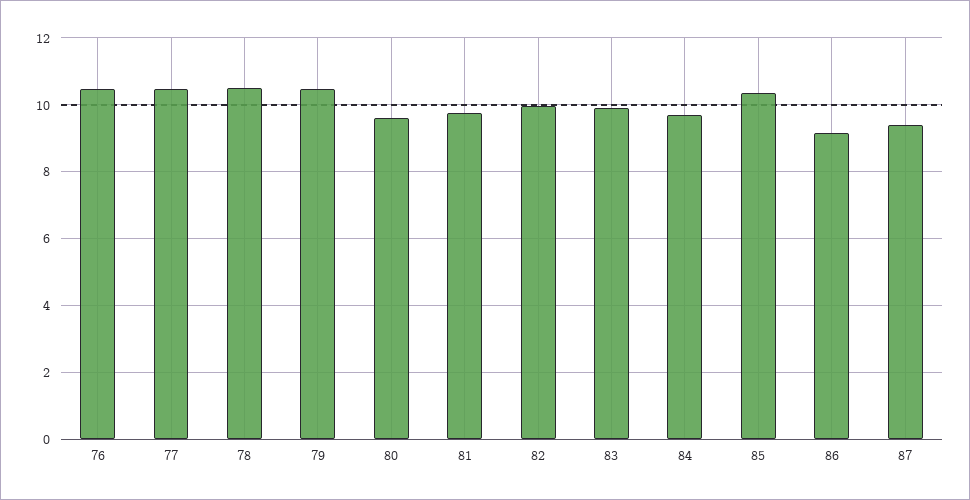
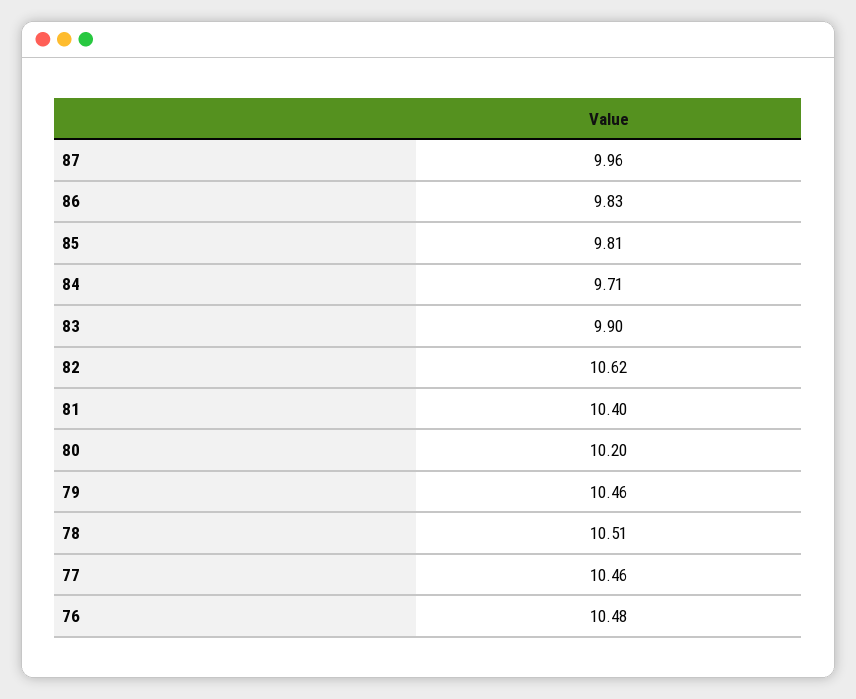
80: 9.6 -> 10.2
81: 9.8 -> 10.4
82: 10 -> 10.62
85: 10.4 -> 9.81
86: 9.2 -> 9.83
87: 9.4 -> 9.96

